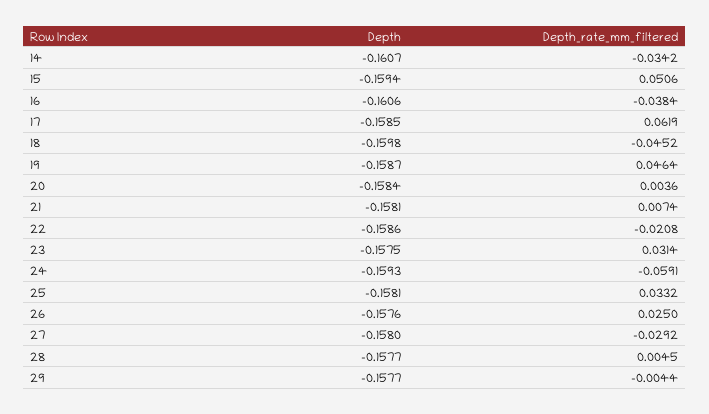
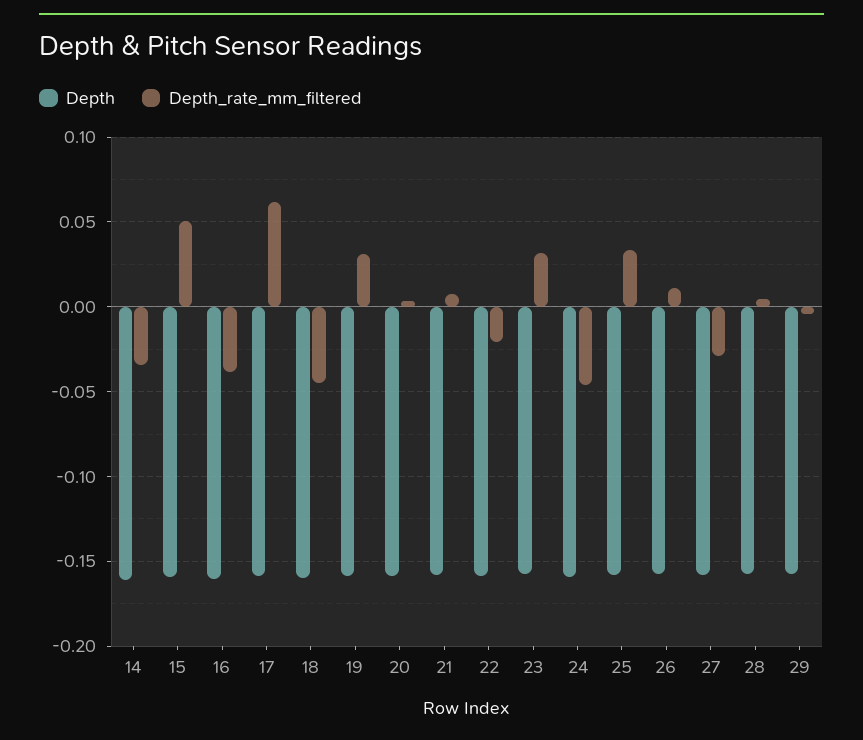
Depth_rate_mm_filtered, 19: 0.0464 -> 0.03
Depth_rate_mm_filtered, 24: -0.0591 -> -0.045
Depth_rate_mm_filtered, 26: 0.025 -> 0.01

